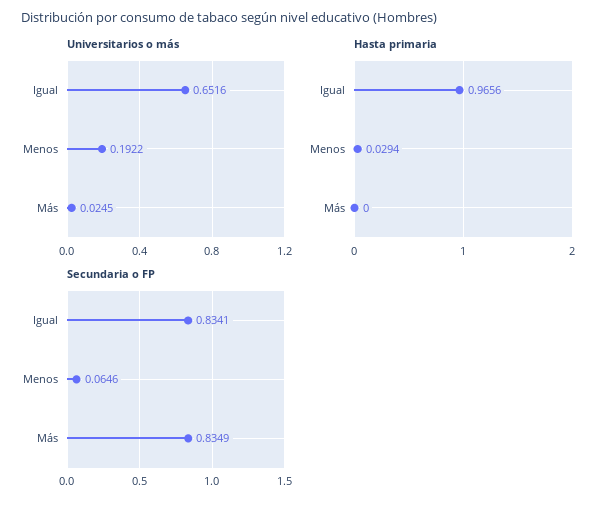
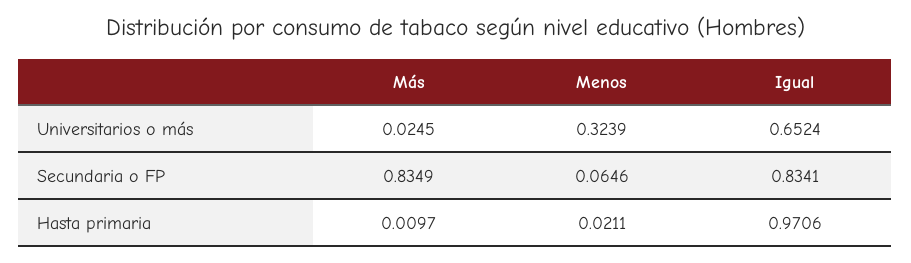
Universitarios o más, Igual: 0.6516 -> 0.6524
Universitarios o más, Menos: 0.1922 -> 0.3239
Hasta primaria, Igual: 0.9656 -> 0.9706
Hasta primaria, Menos: 0.0294 -> 0.0211
Hasta primaria, Más: 0 -> 0.0097

